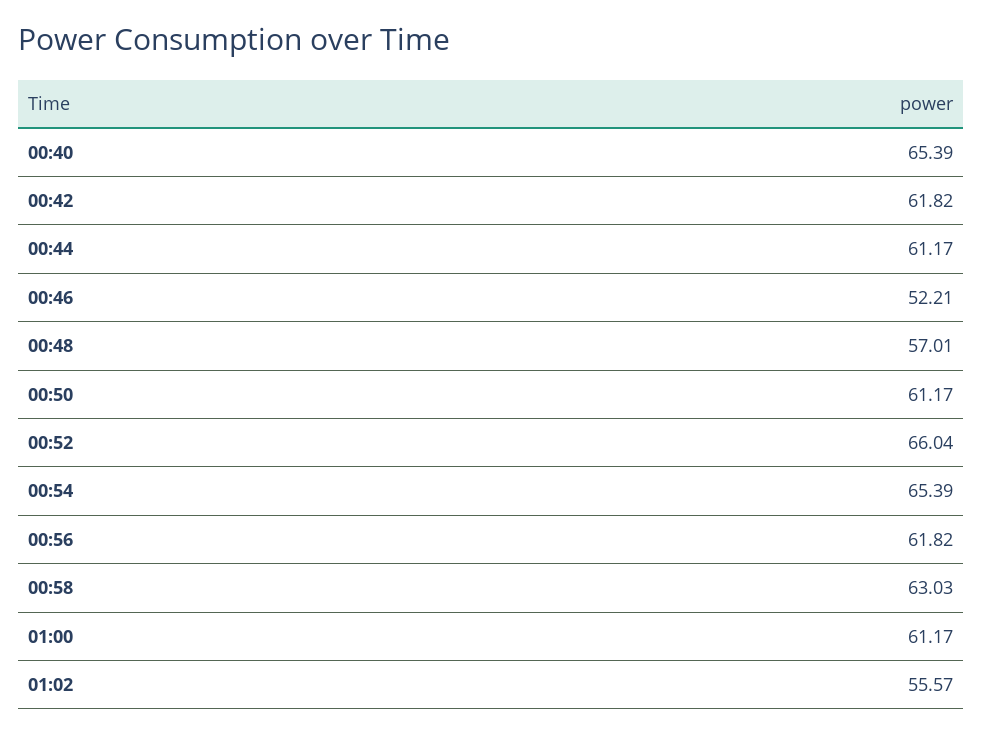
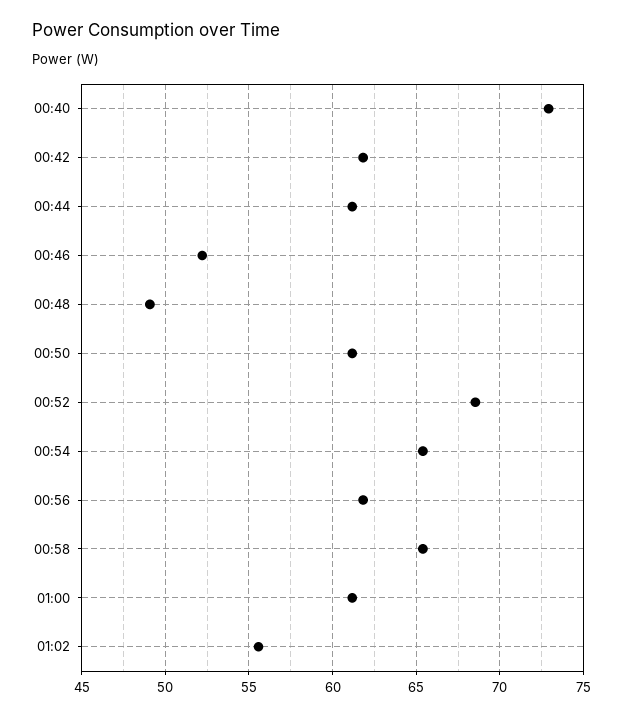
00:40: 65.39 -> 73
00:48: 57.01 -> 49
00:52: 66.04 -> 68.5
00:58: 63.03 -> 65.5

